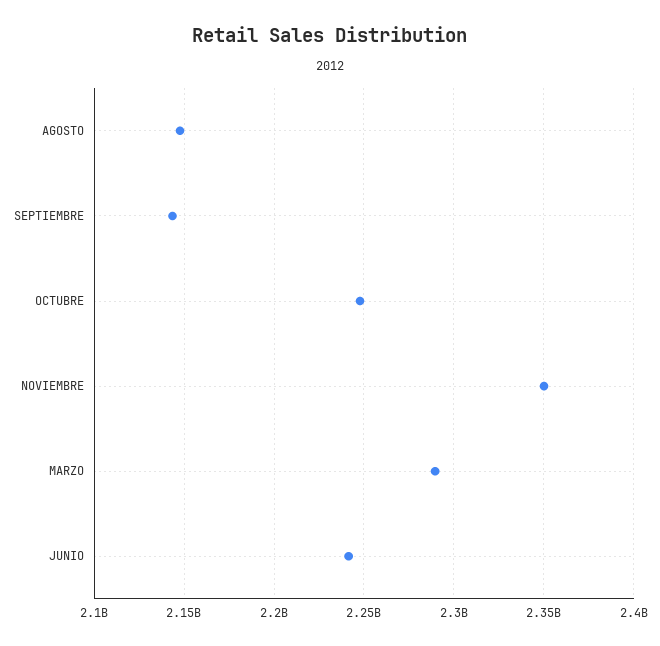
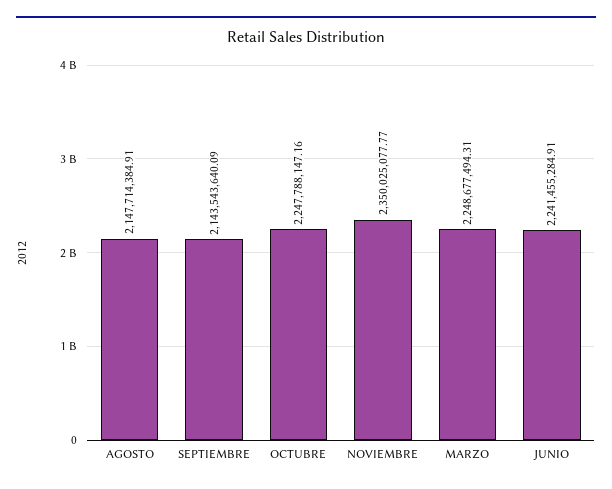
MARZO: 2290000000 -> 2248677494.31

